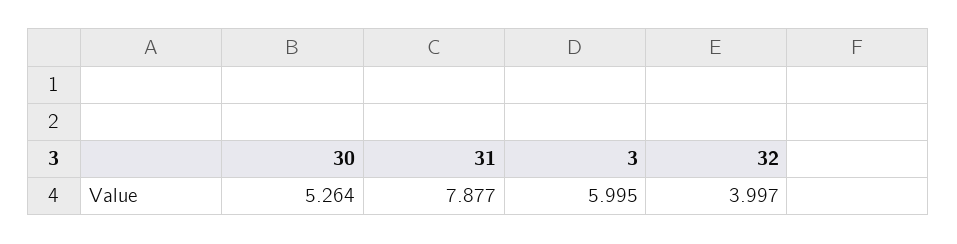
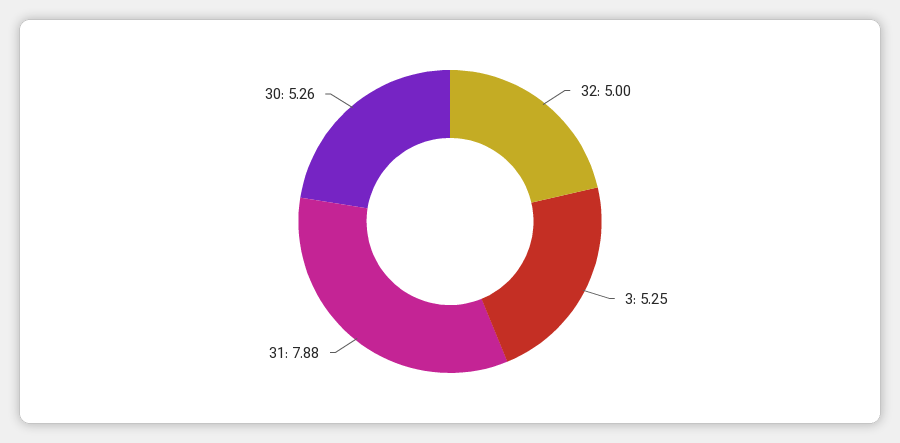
3: 5.995 -> 5.25
32: 3.997 -> 5

